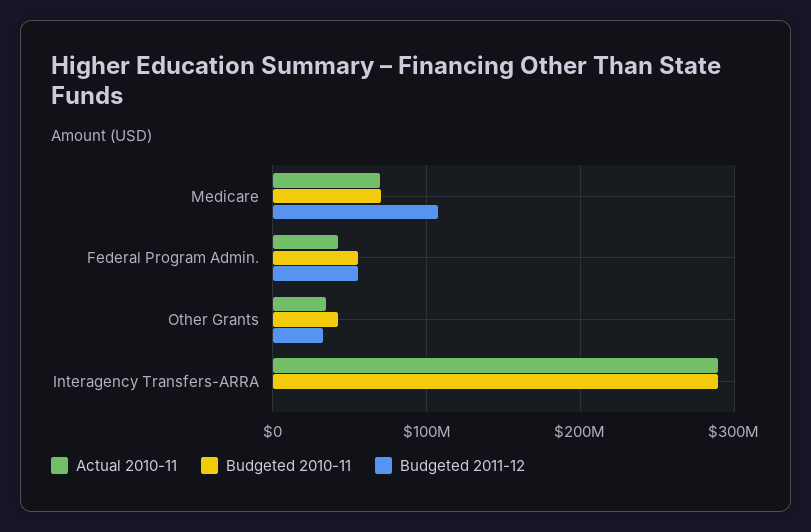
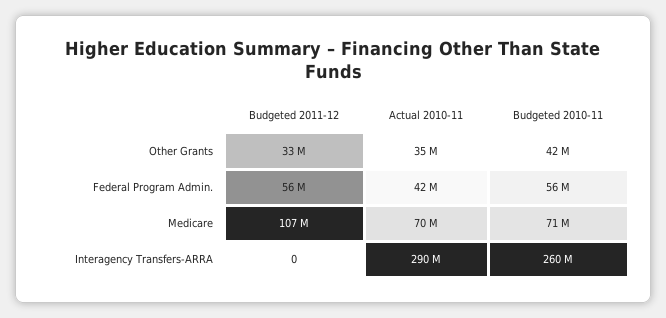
Budgeted 2010-11, Interagency Transfers-ARRA: 290000000 -> 260000000

